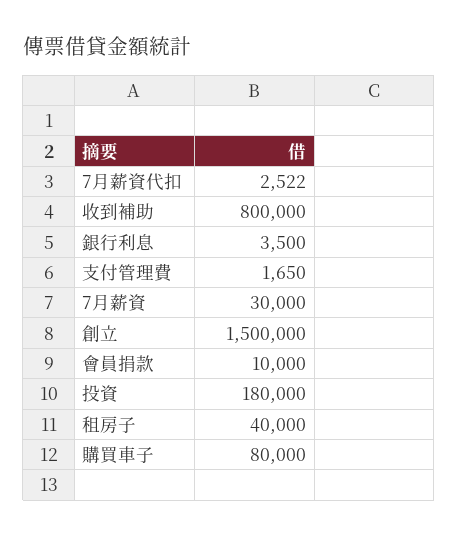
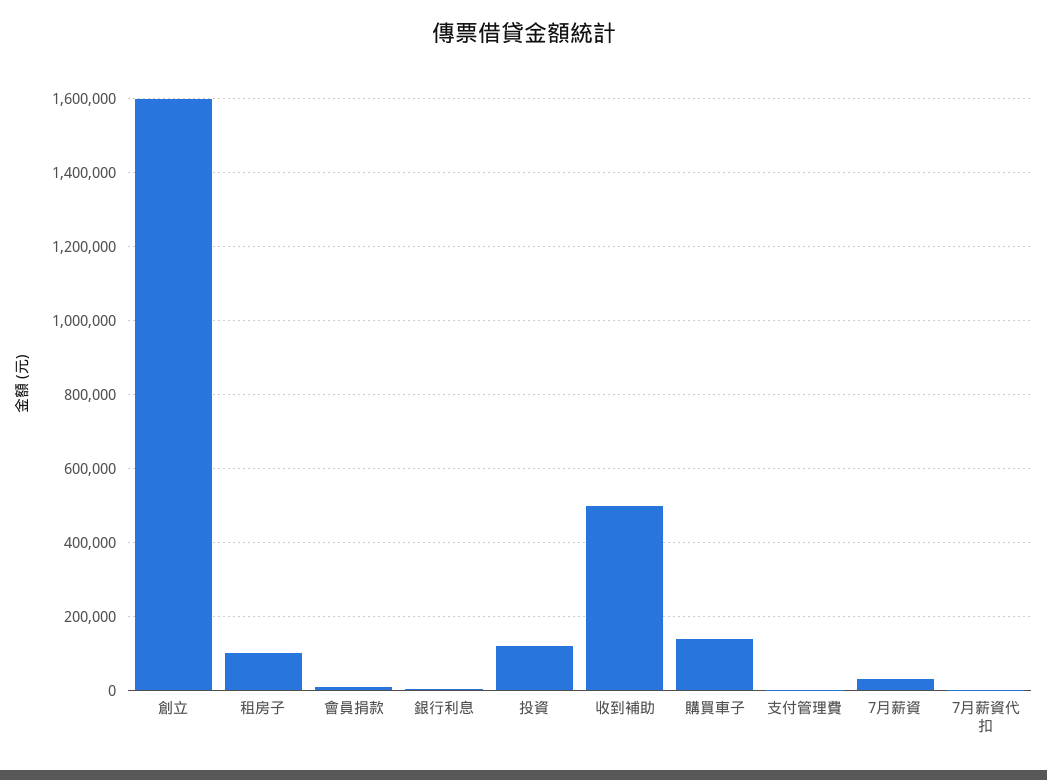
收到補助: 800000 -> 500000
創立: 1500000 -> 1600000
投資: 180000 -> 120000
租房子: 40000 -> 100000
購買車子: 80000 -> 140000

